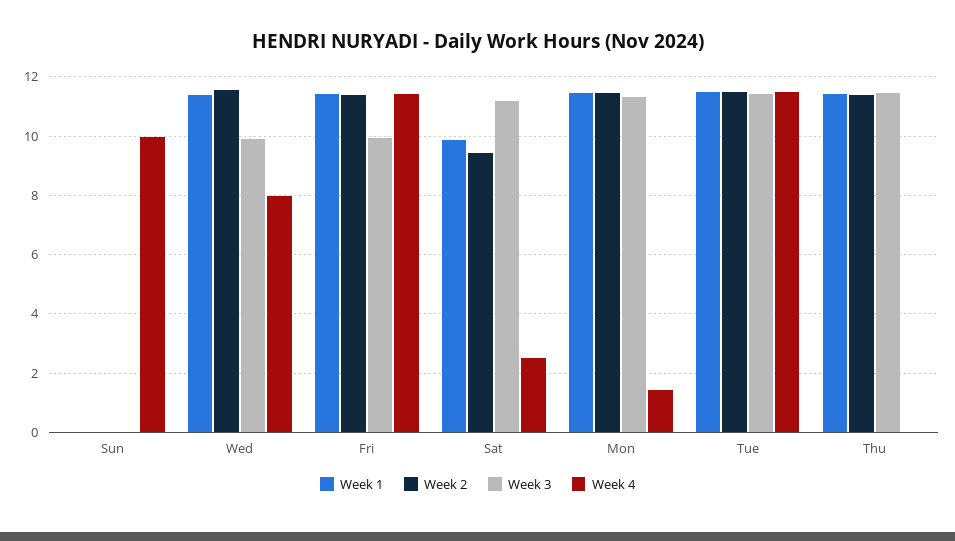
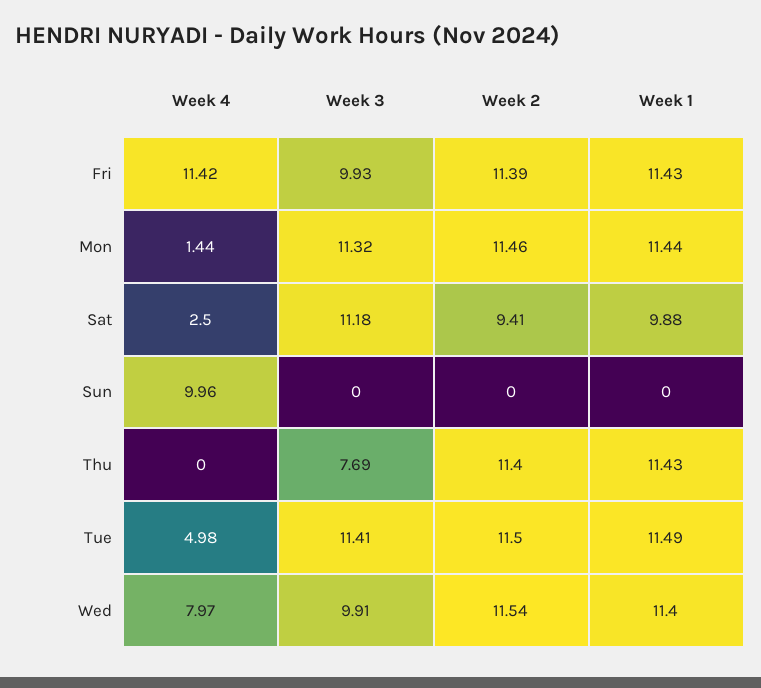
Week 4, Tue: 11.5 -> 4.98
Week 3, Thu: 11.5 -> 7.69

